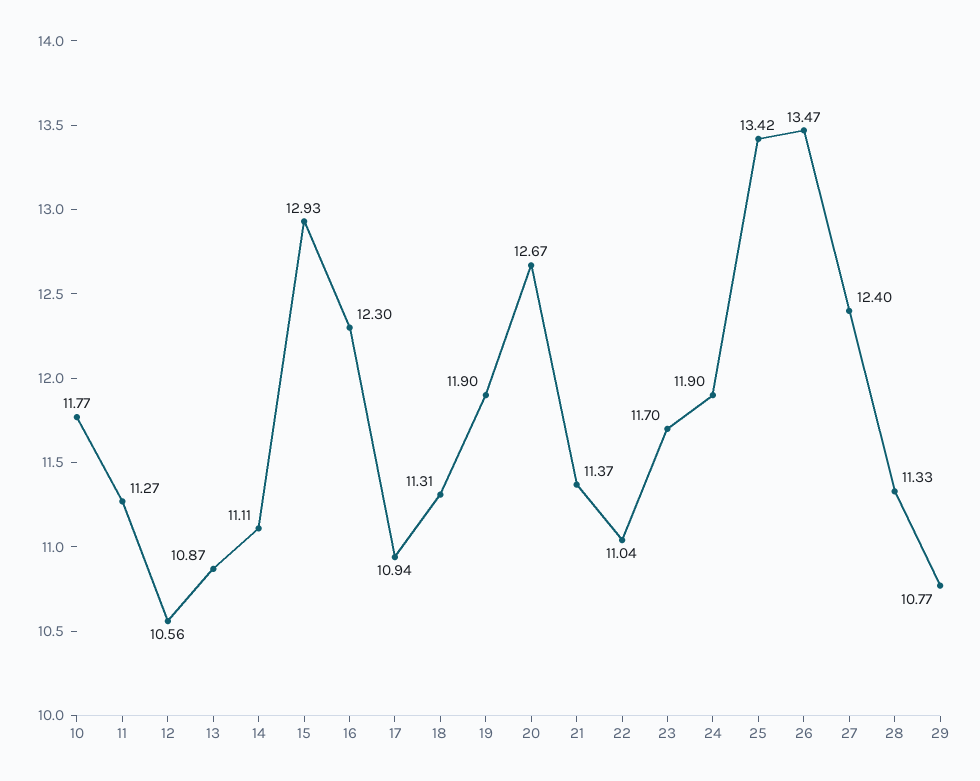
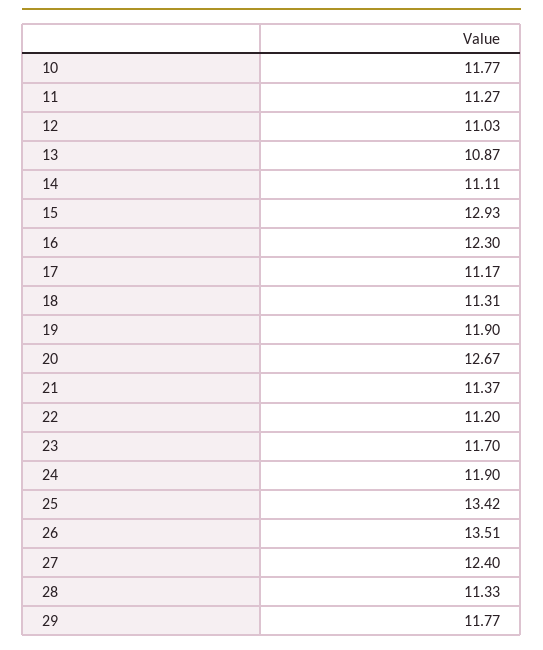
12: 10.56 -> 11.03
17: 10.94 -> 11.17
22: 11.04 -> 11.2
26: 13.47 -> 13.51
29: 10.77 -> 11.77

